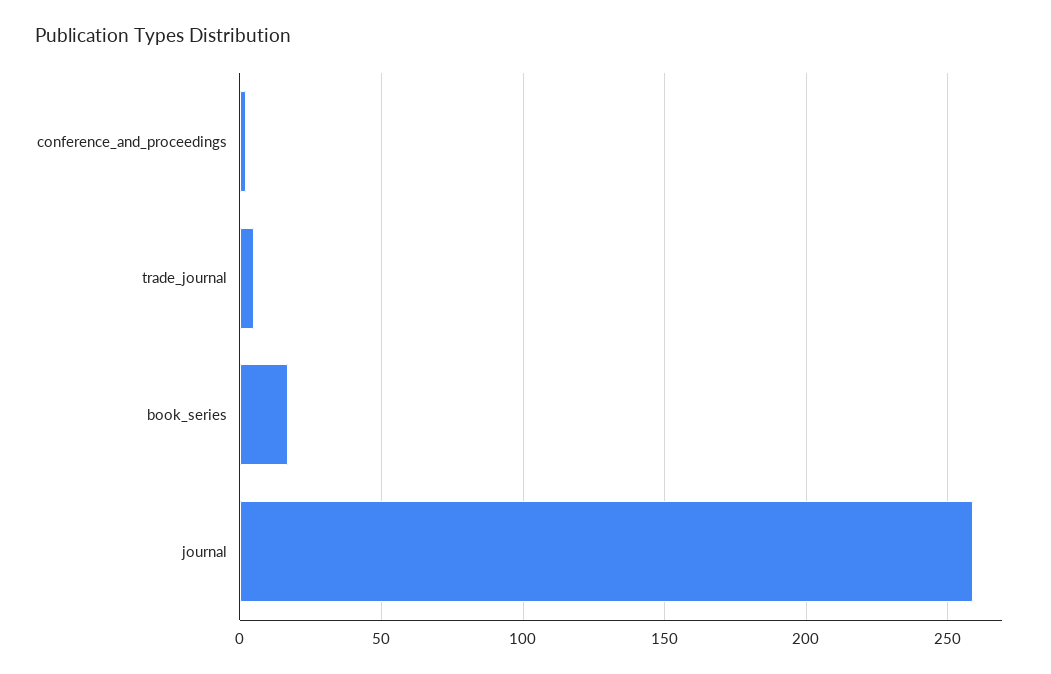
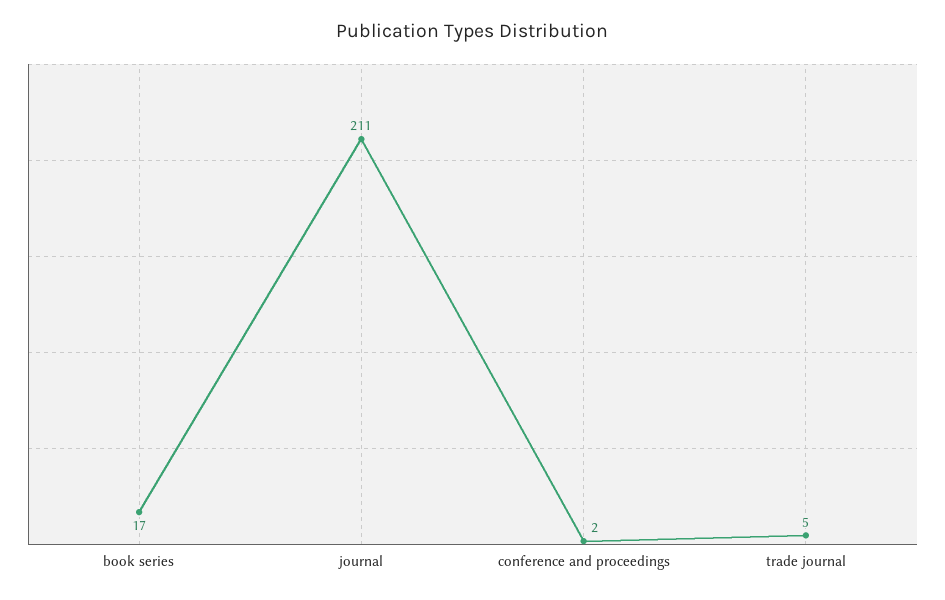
journal: 260 -> 211

